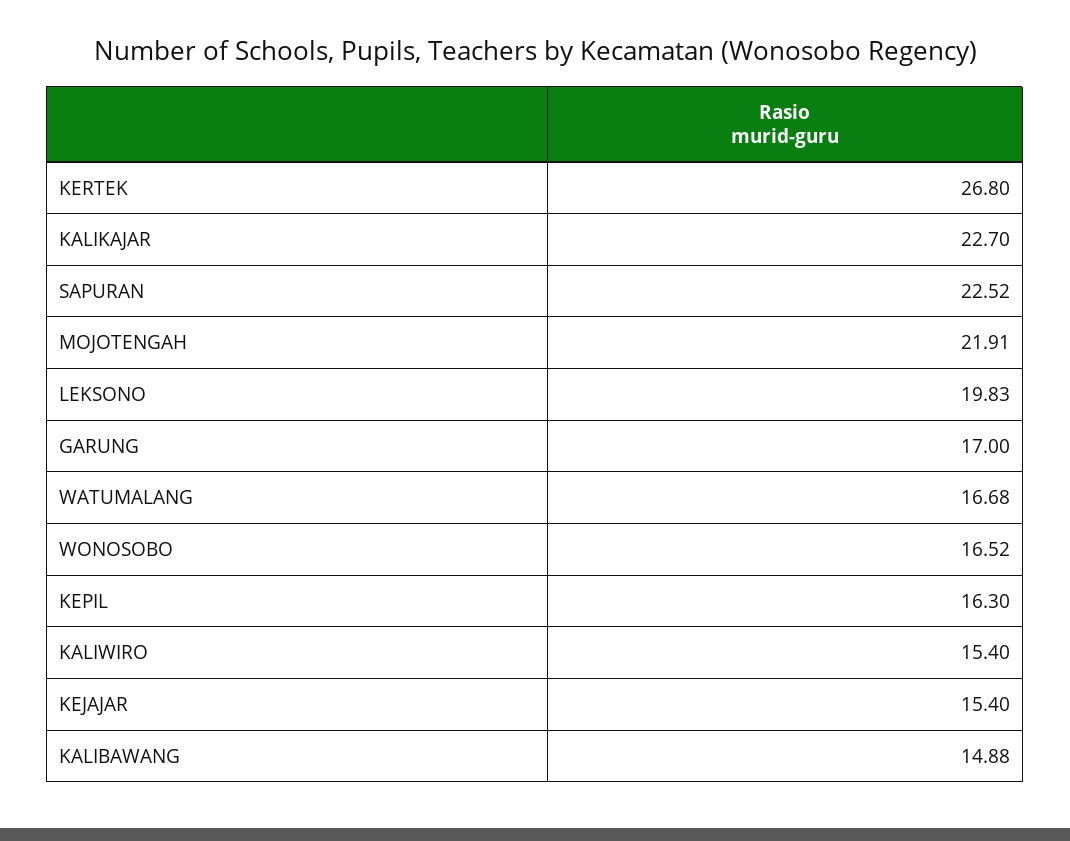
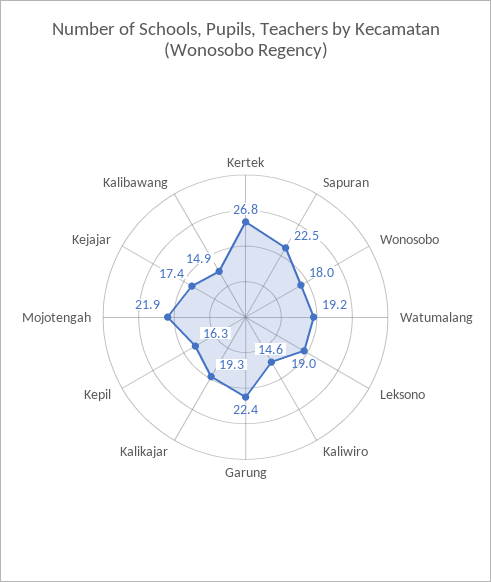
KALIKAJAR: 22.7 -> 19.3
LEKSONO: 19.83 -> 19
GARUNG: 17 -> 22.4
WATUMALANG: 16.68 -> 19.2
WONOSOBO: 16.52 -> 18
KALIWIRO: 15.4 -> 14.6
KEJAJAR: 15.4 -> 17.4

